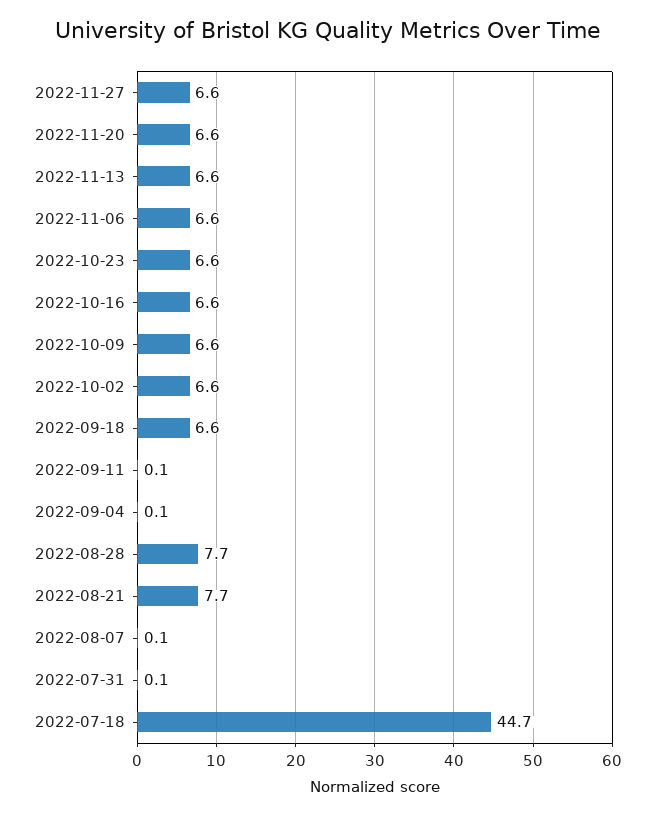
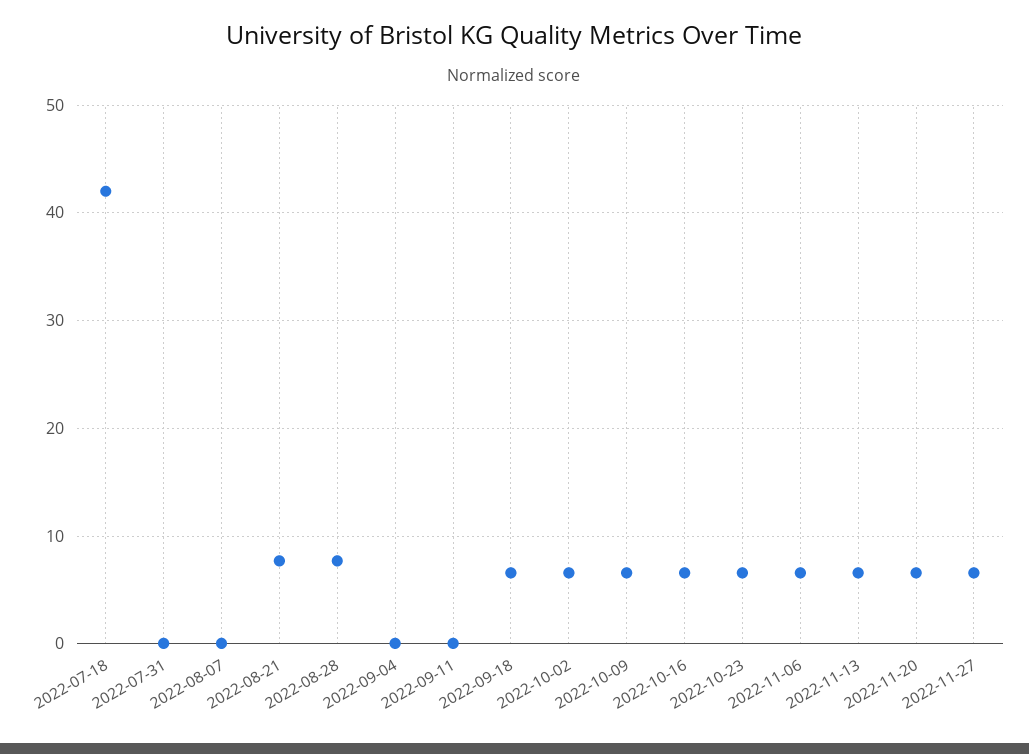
2022-07-18: 44.7 -> 42

